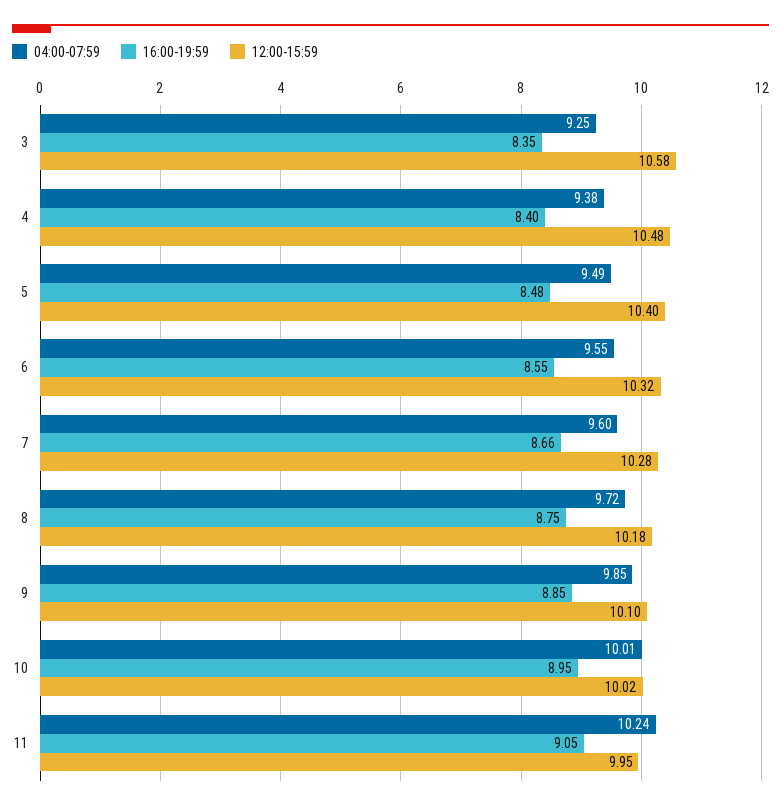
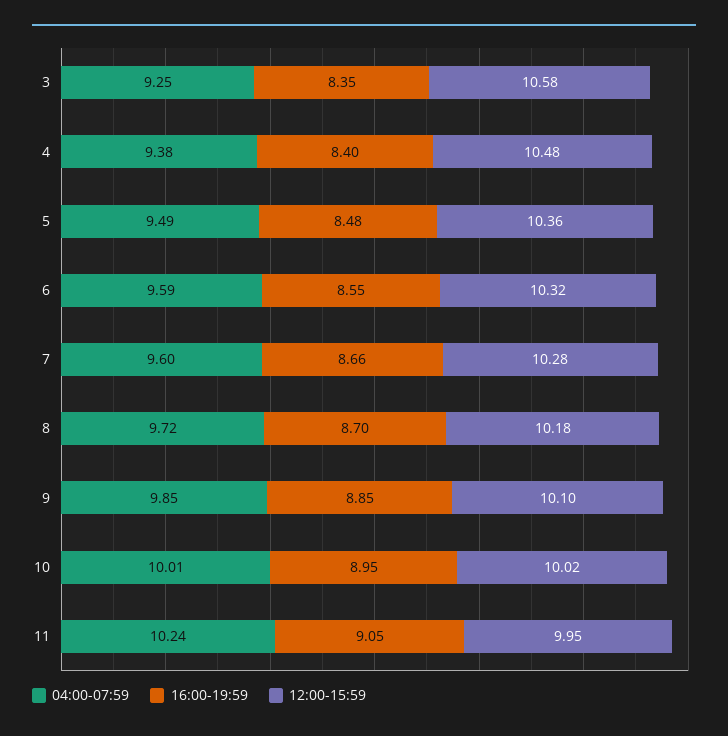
12:00-15:59, 5: 10.4 -> 10.36
04:00-07:59, 6: 9.55 -> 9.59
16:00-19:59, 8: 8.75 -> 8.7

